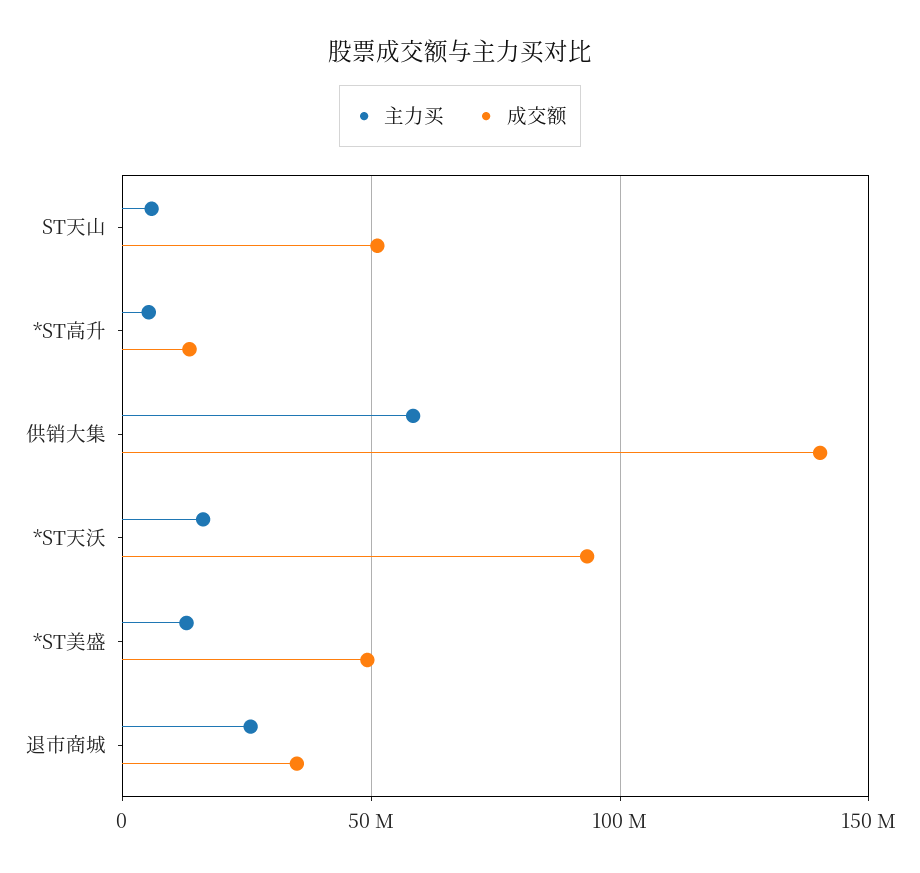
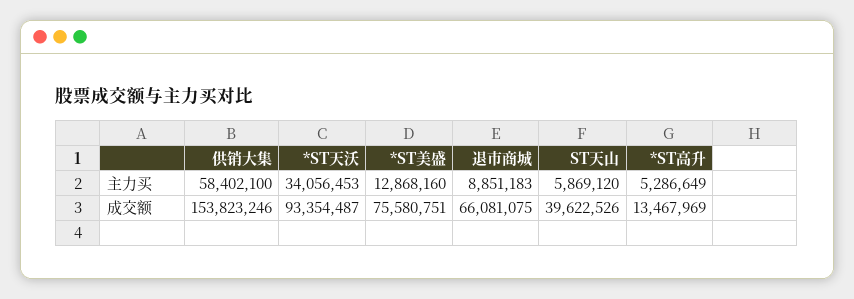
成交额, ST天山: 50000000 -> 39622526
成交额, 供销大集: 140000000 -> 153823246
主力买, *ST天沃: 15000000 -> 34056453
成交额, *ST美盛: 50000000 -> 75580751
主力买, 退市商城: 25000000 -> 8851183
成交额, 退市商城: 35000000 -> 66081075

